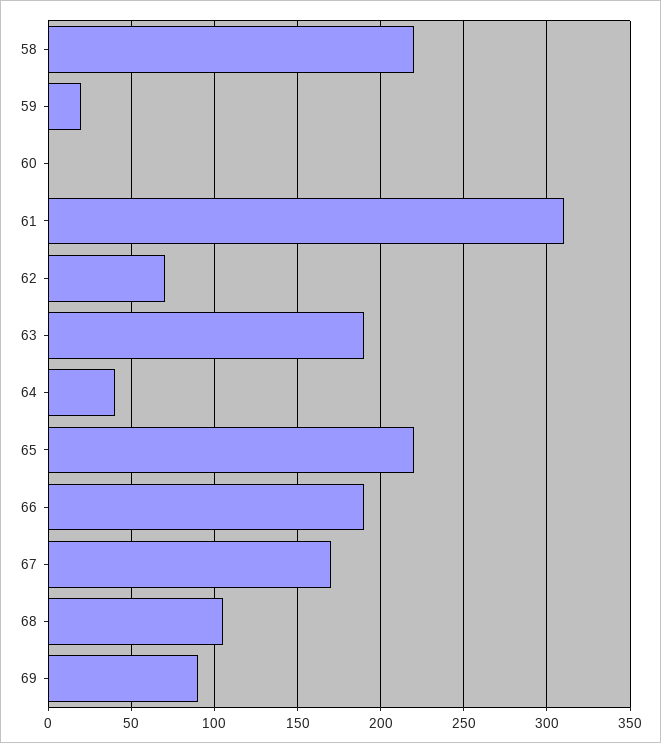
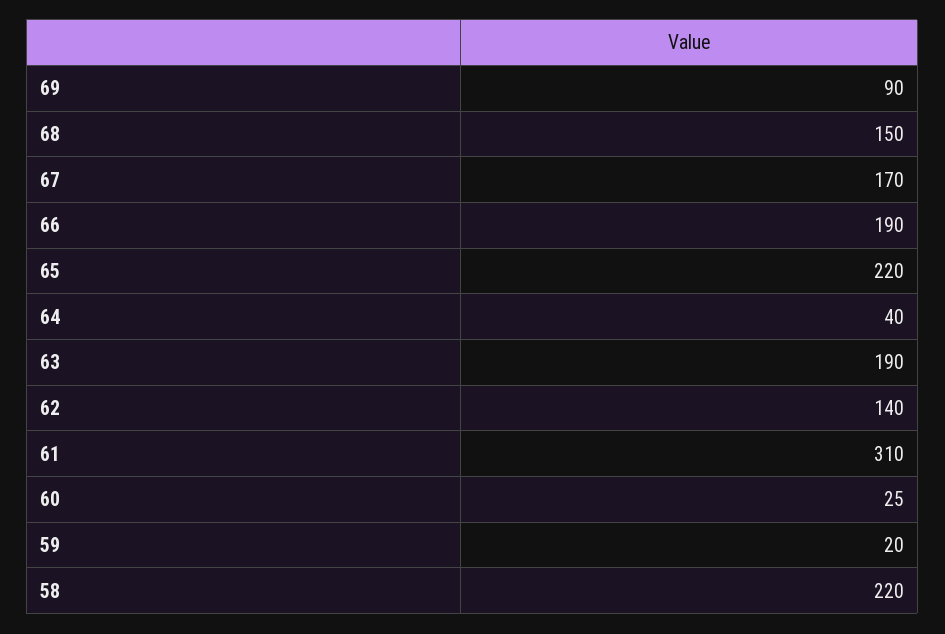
60: 0 -> 25
62: 70 -> 140
68: 105 -> 150

